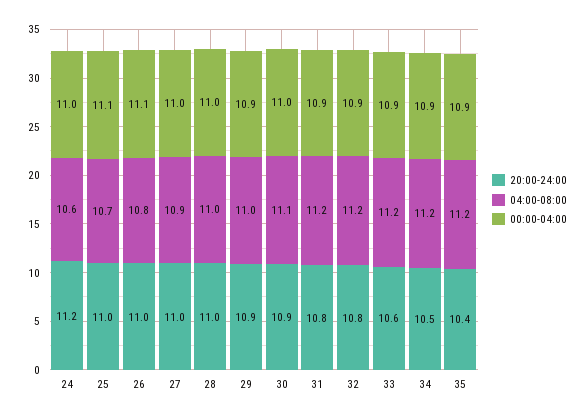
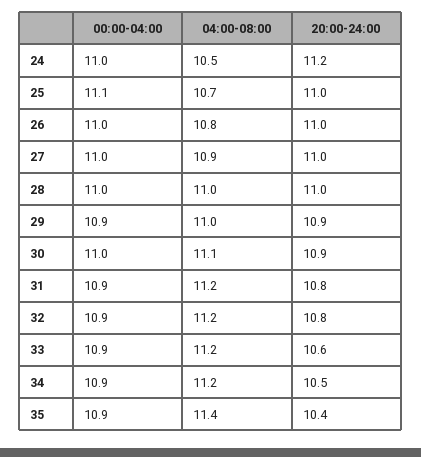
04:00-08:00, 24: 10.6 -> 10.5
00:00-04:00, 26: 11.1 -> 11
04:00-08:00, 35: 11.2 -> 11.4

